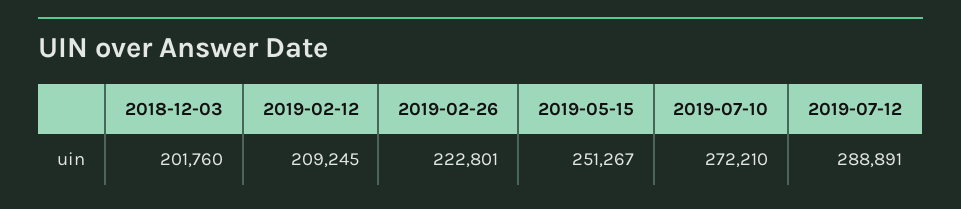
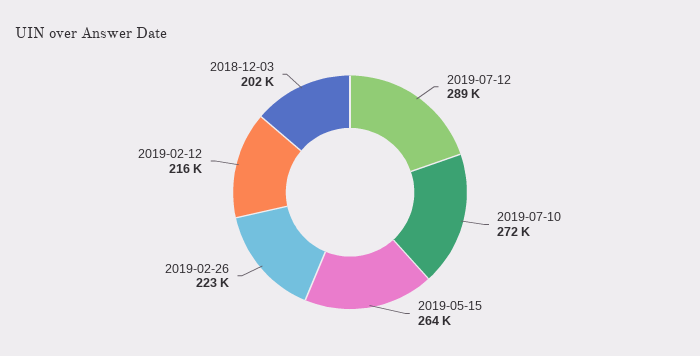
2019-02-12: 209245 -> 216000
2019-05-15: 251267 -> 264000

